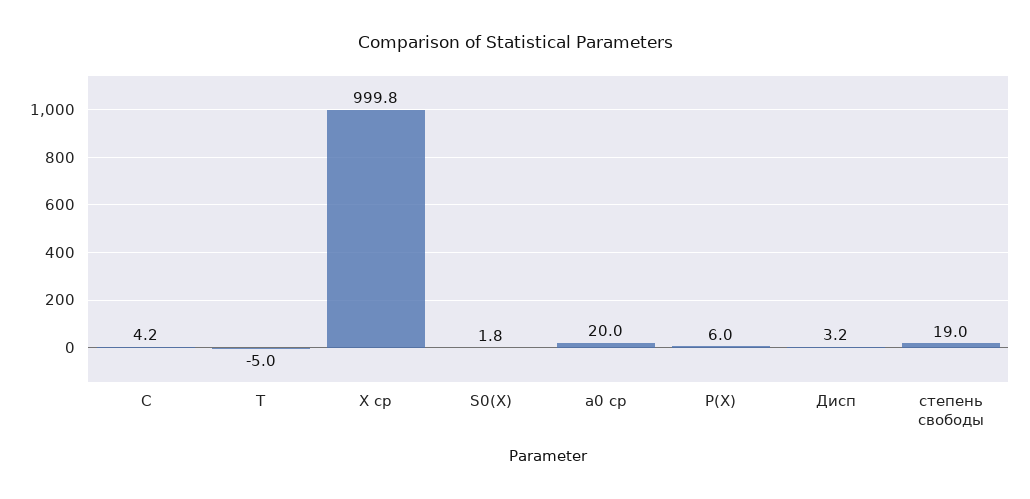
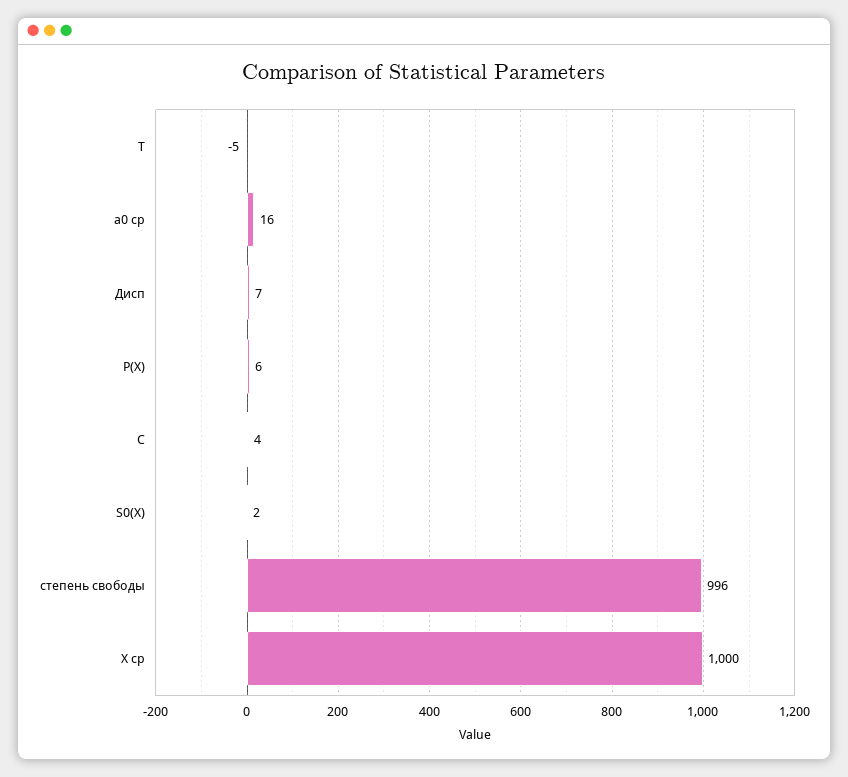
a0 ср: 20 -> 16
Дисп: 3.2 -> 7
степень свободы: 19 -> 996

